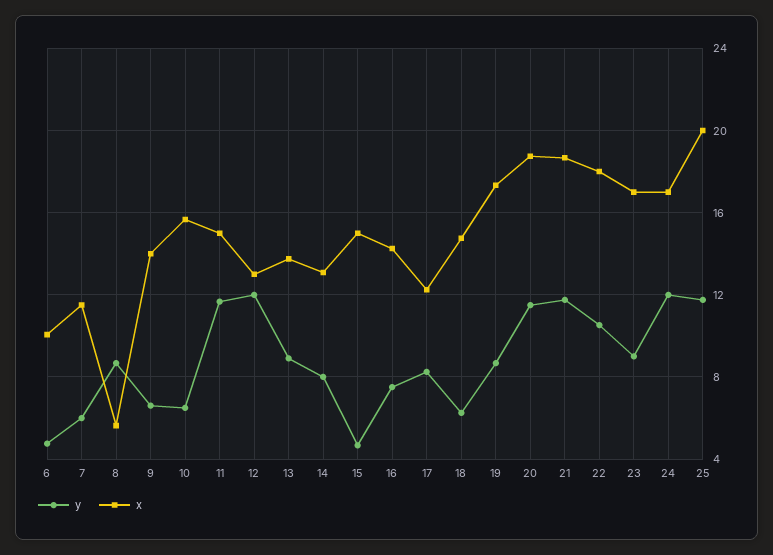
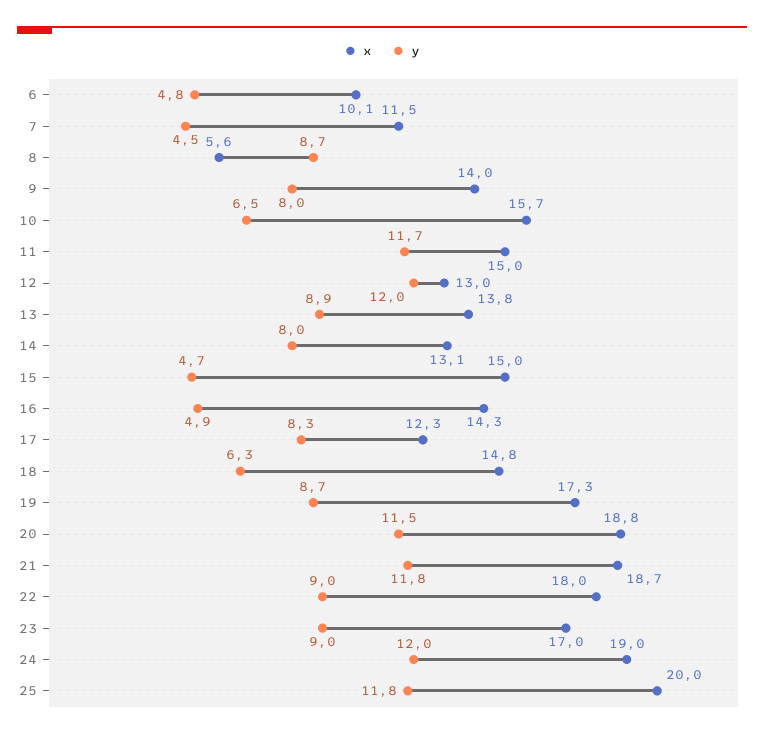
y, 7: 6 -> 4.5
y, 9: 6.5 -> 8
y, 16: 7.5 -> 4.9
y, 22: 10.5 -> 9
x, 24: 17 -> 19

